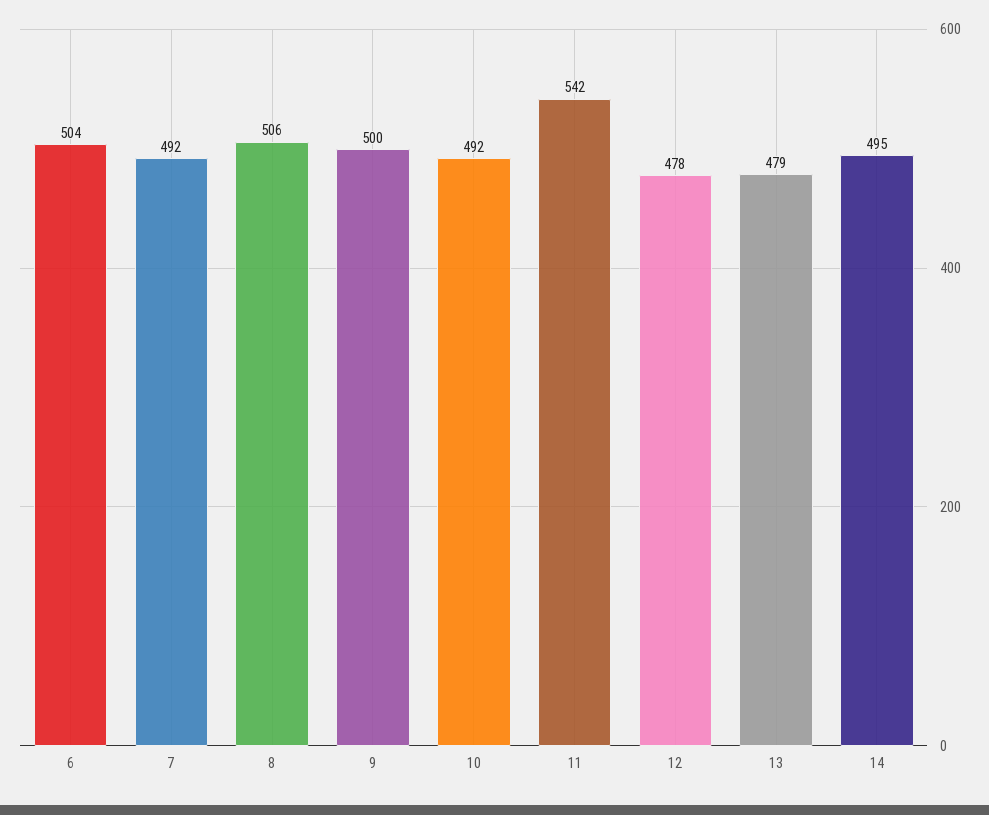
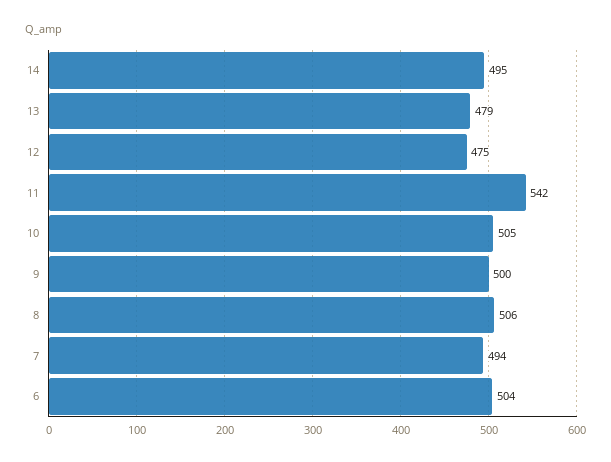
7: 492 -> 494
10: 492 -> 505
12: 478 -> 475

